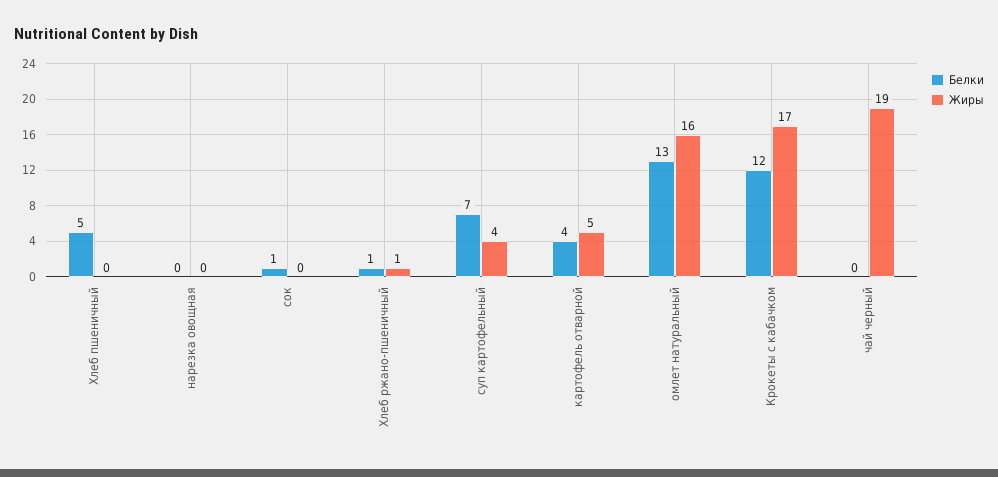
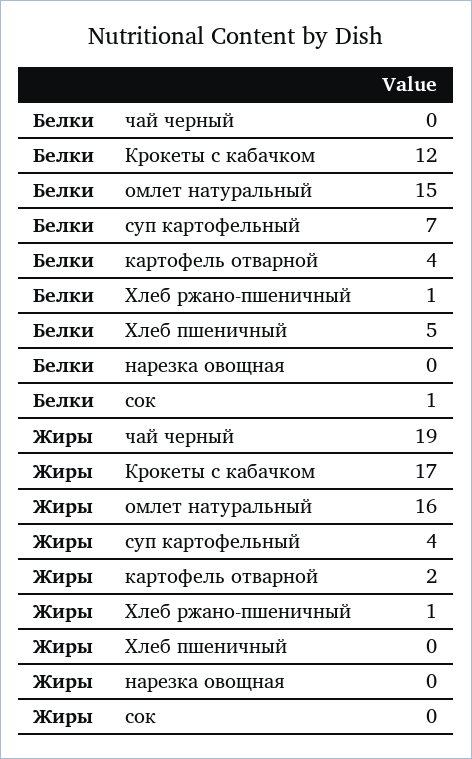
Жиры, картофель отварной: 5 -> 2
Белки, омлет натуральный: 13 -> 15

